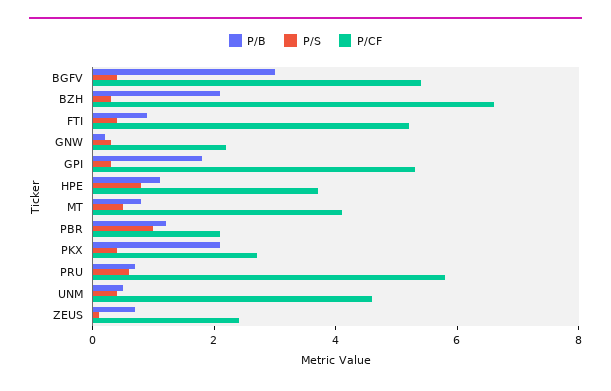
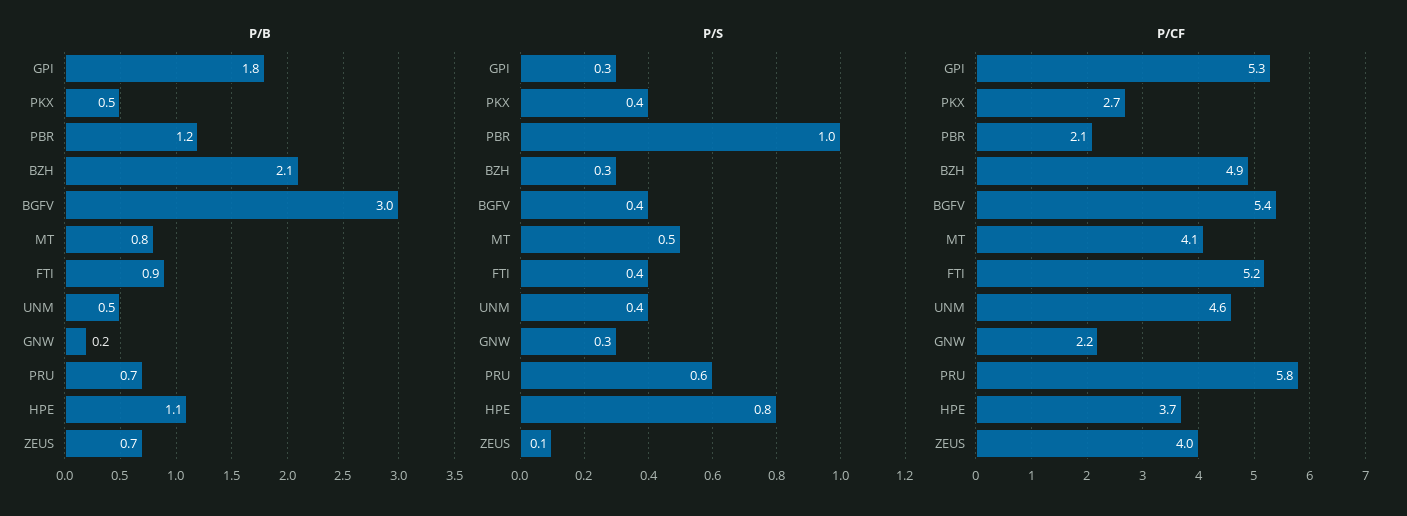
P/CF, BZH: 6.5 -> 4.9
P/B, PKX: 2 -> 0.5
P/CF, ZEUS: 2.5 -> 4

